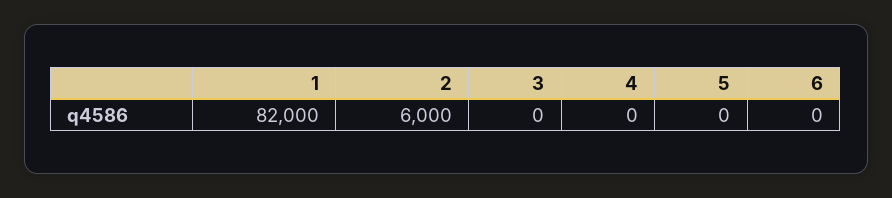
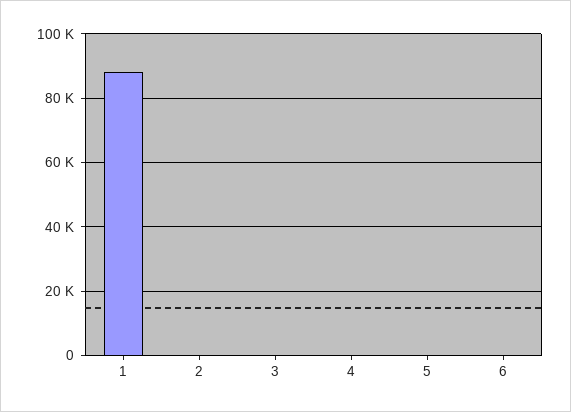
1: 82000 -> 88000
2: 6000 -> 0

